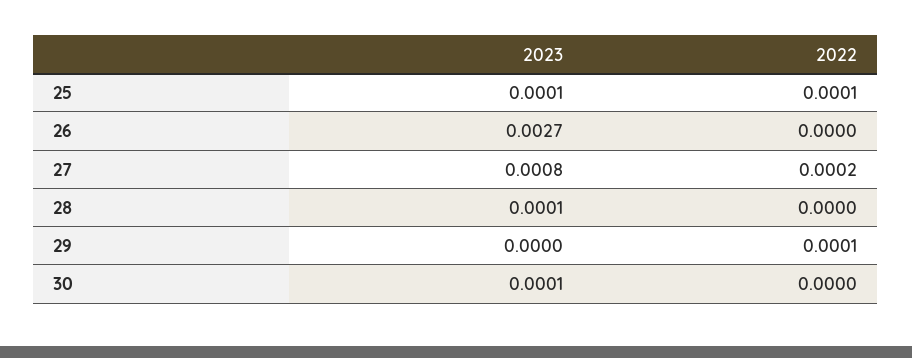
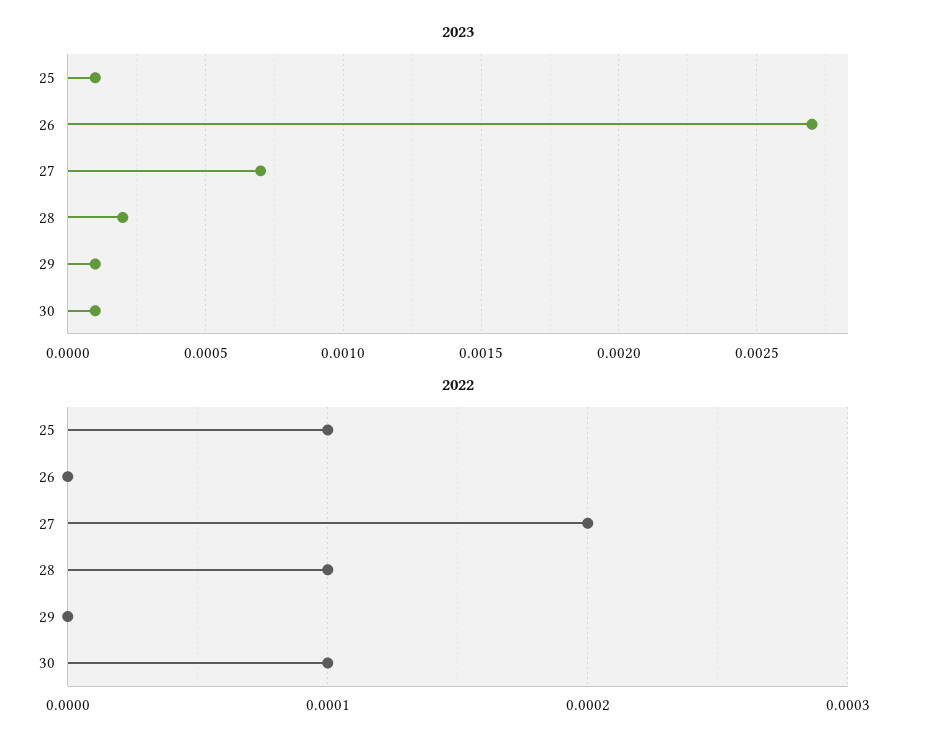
2023, 27: 0.0008 -> 0.0007
2023, 28: 0.0001 -> 0.0002
2022, 28: 0 -> 0.0001
2023, 29: 0 -> 0.0001
2022, 29: 0.0001 -> 0
2022, 30: 0 -> 0.0001

